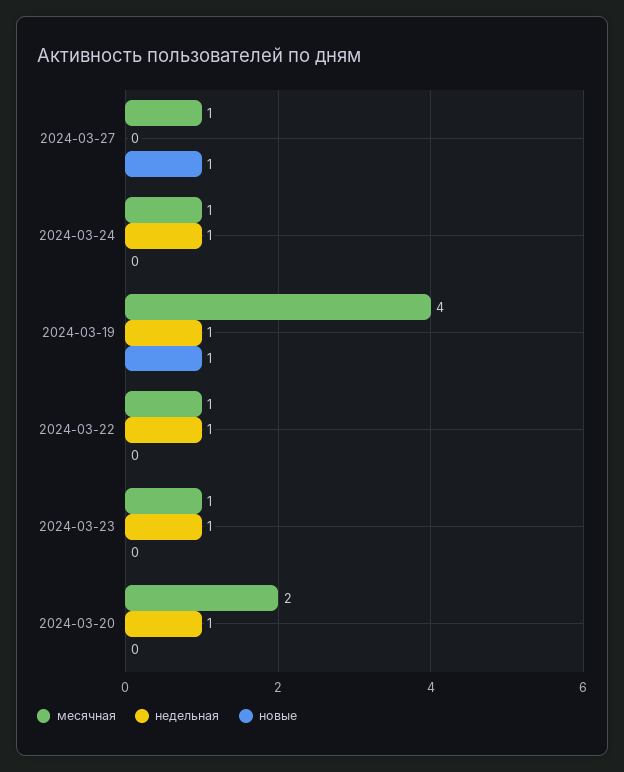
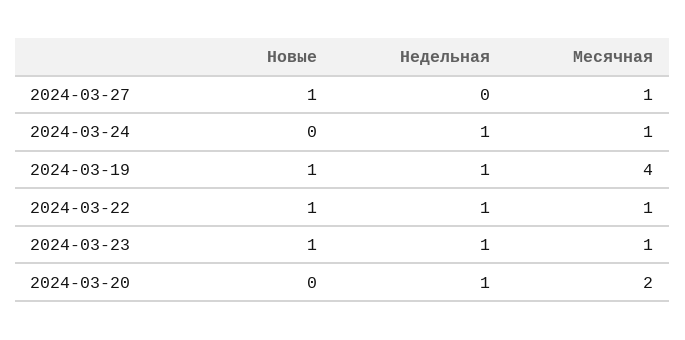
новые, 2024-03-22: 0 -> 1
новые, 2024-03-23: 0 -> 1

